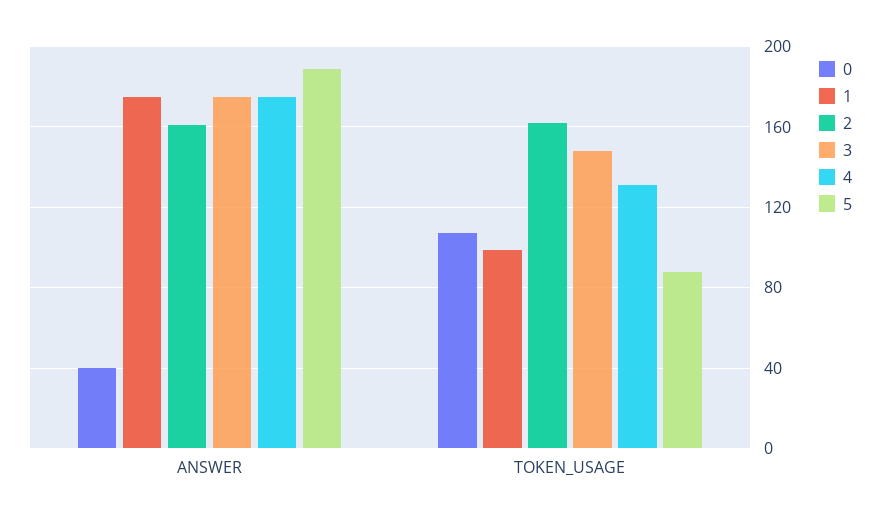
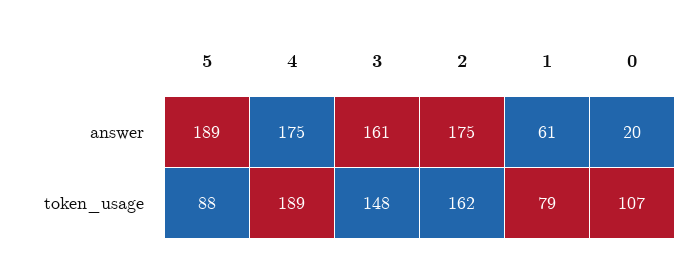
0, ANSWER: 40 -> 20
1, ANSWER: 175 -> 61
2, ANSWER: 160 -> 175
3, ANSWER: 175 -> 161
1, TOKEN_USAGE: 100 -> 79
4, TOKEN_USAGE: 130 -> 189

